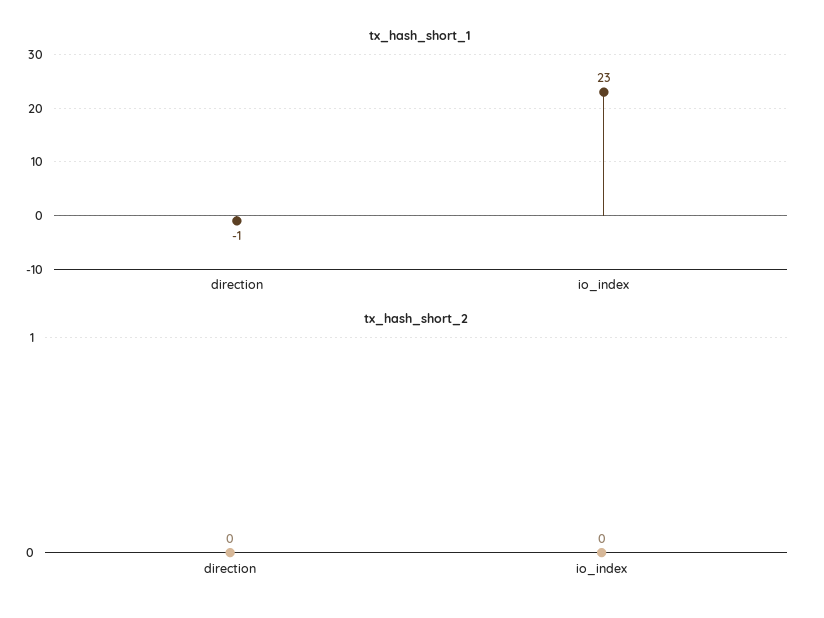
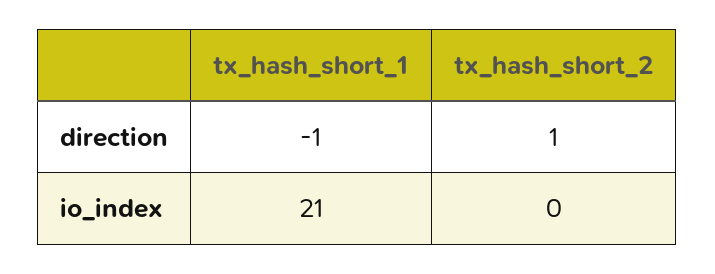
tx_hash_short_1, io_index: 23 -> 21
tx_hash_short_2, direction: 0 -> 1

